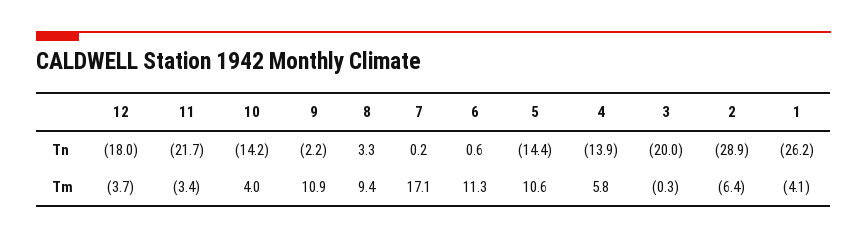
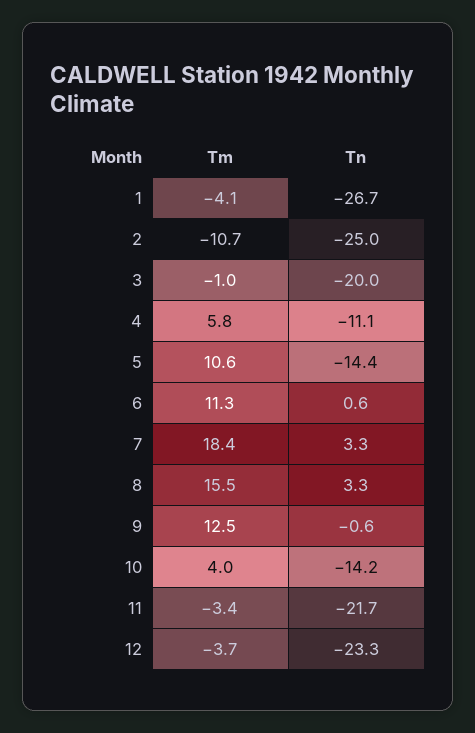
12, Tn: -18 -> -23.3
9, Tn: -2.2 -> -0.6
7, Tn: 0.2 -> 3.3
4, Tn: -13.9 -> -11.1
2, Tn: -28.9 -> -25
1, Tn: -26.2 -> -26.7
9, Tm: 10.9 -> 12.5
8, Tm: 9.4 -> 15.5
7, Tm: 17.1 -> 18.4
3, Tm: -0.3 -> -1
2, Tm: -6.4 -> -10.7

